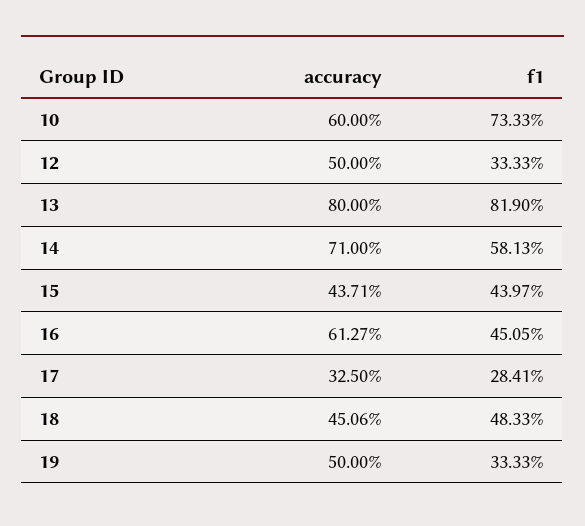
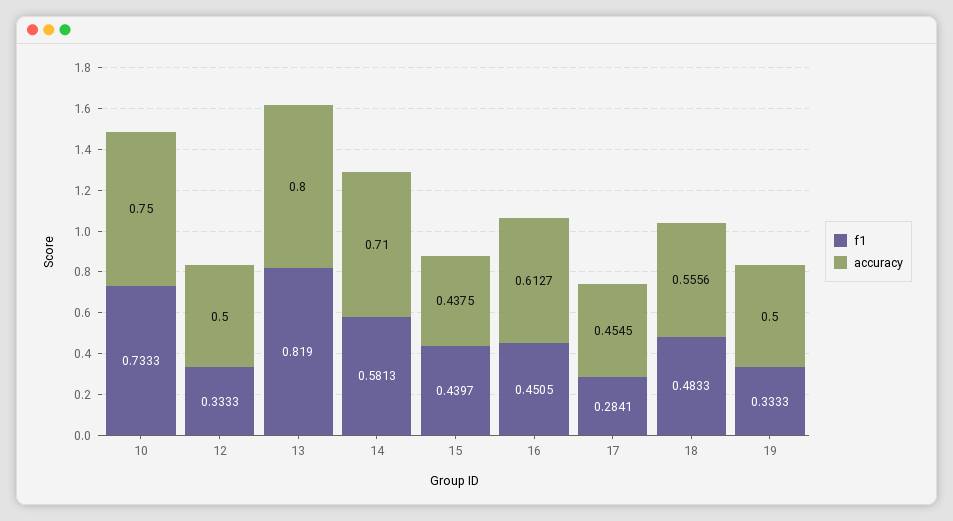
accuracy, 10: 0.6 -> 0.75
accuracy, 15: 0.4371 -> 0.4375
accuracy, 17: 0.325 -> 0.4545
accuracy, 18: 0.4506 -> 0.5556

